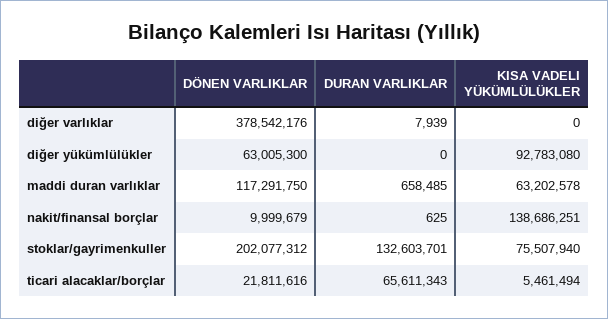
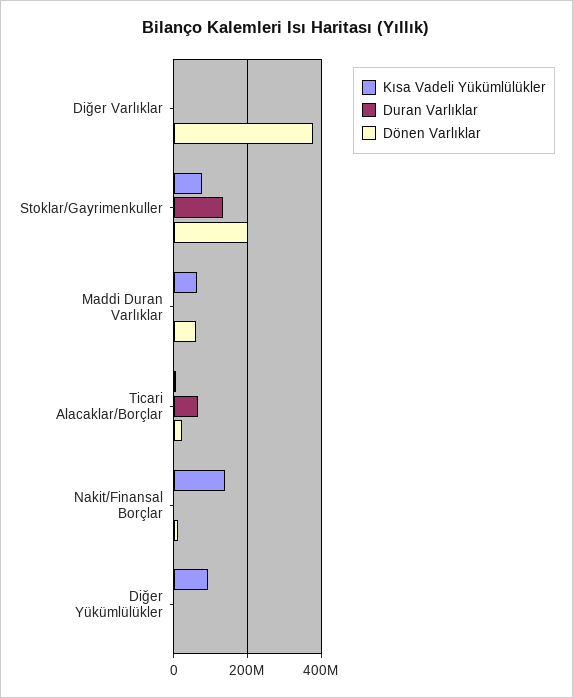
DÖNEN VARLIKLAR, diğer yükümlülükler: 63005300 -> 0
DÖNEN VARLIKLAR, maddi duran varlıklar: 117291750 -> 60000000

